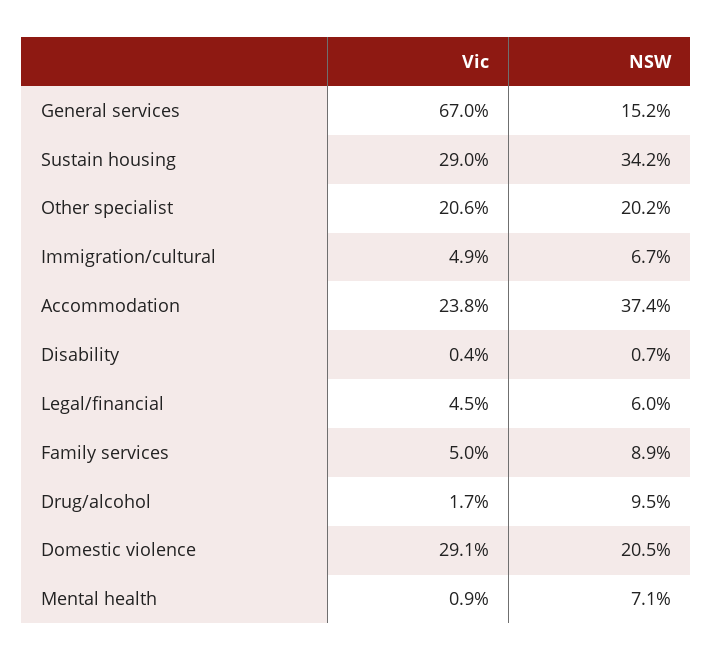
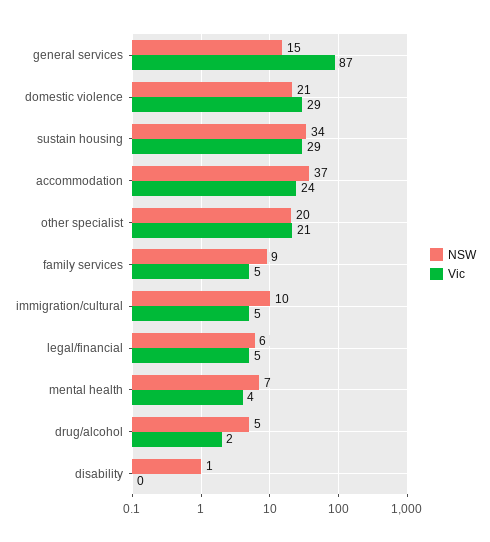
Vic, General services: 67 -> 87
NSW, Immigration/cultural: 6.7 -> 10
NSW, Drug/alcohol: 9.5 -> 5
Vic, Mental health: 0.9 -> 4

